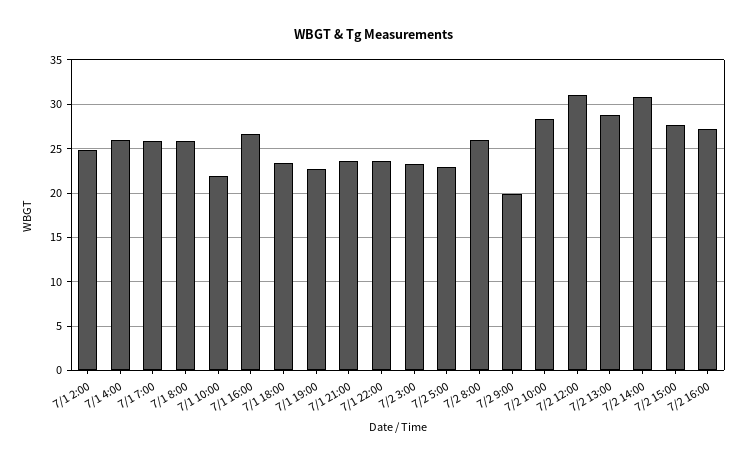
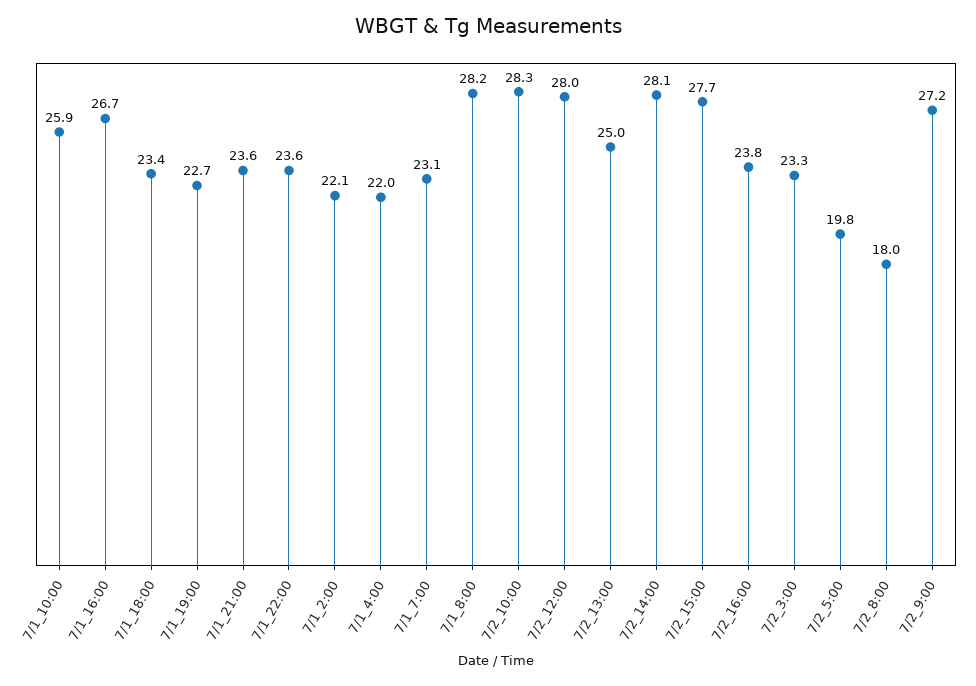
7/1 2:00: 25 -> 22.1
7/1 4:00: 26 -> 22
7/1 7:00: 26 -> 23.1
7/1 8:00: 26 -> 28.2
7/1 10:00: 22 -> 25.9
7/2 5:00: 23 -> 19.8
7/2 8:00: 26 -> 18
7/2 9:00: 20 -> 27.2
7/2 12:00: 31 -> 28
7/2 13:00: 29 -> 25
7/2 14:00: 31 -> 28.1
7/2 16:00: 27 -> 23.8

